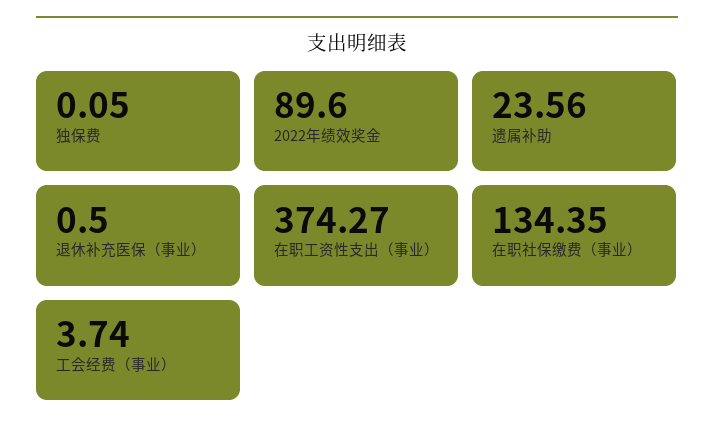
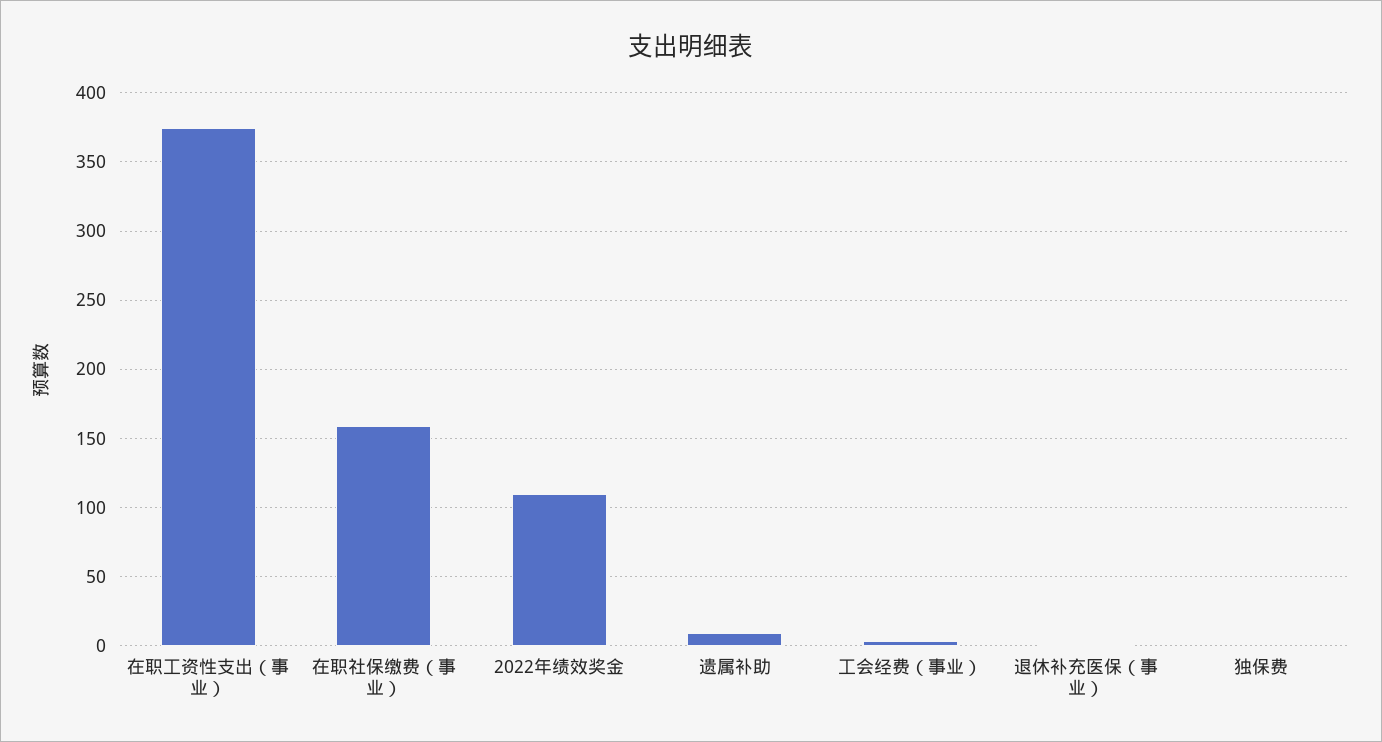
2022年绩效奖金: 89.6 -> 110
遗属补助: 23.56 -> 10
在职社保缴费（事业）: 134.35 -> 160

